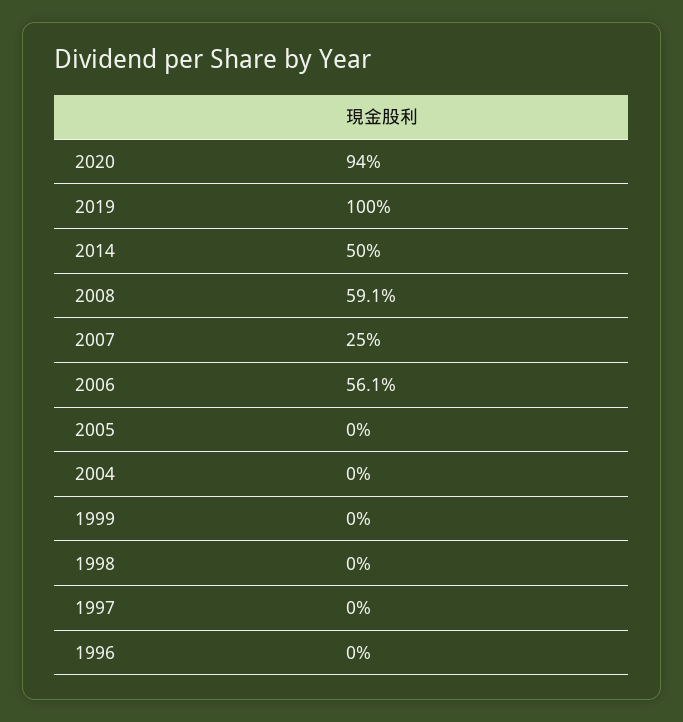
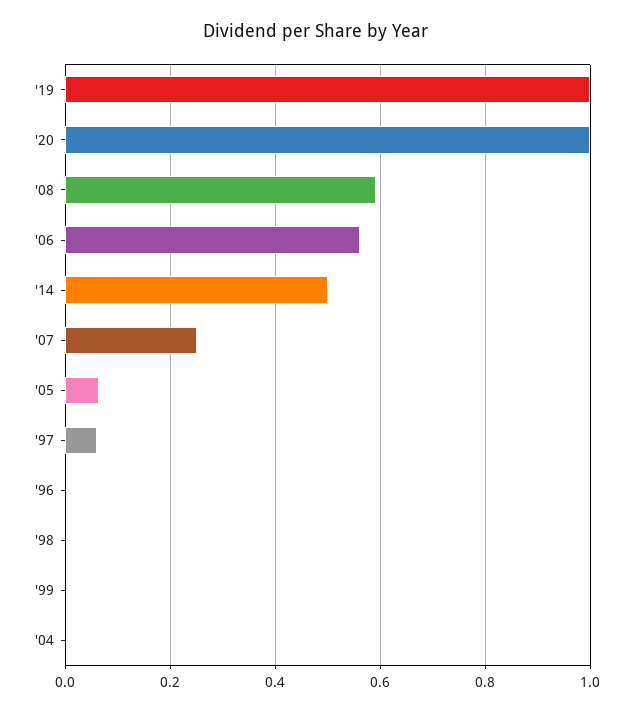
2020: 0.94 -> 1
2005: 0 -> 0.06
1997: 0 -> 0.06

